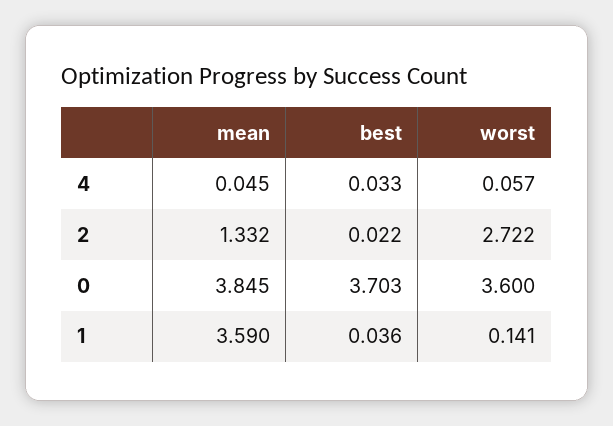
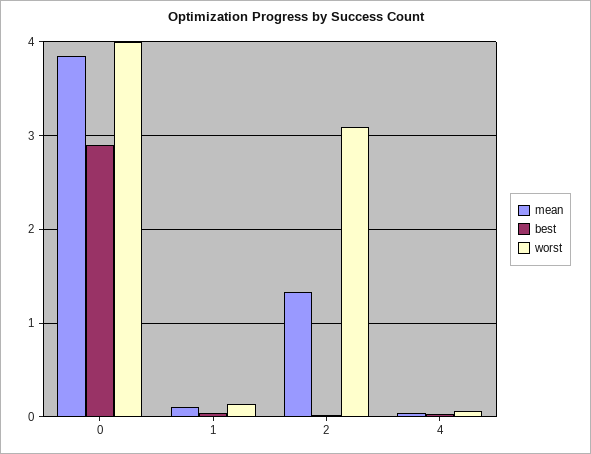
worst, 2: 2.722 -> 3.1
best, 0: 3.703 -> 2.9
worst, 0: 3.6 -> 4
mean, 1: 3.59 -> 0.1

